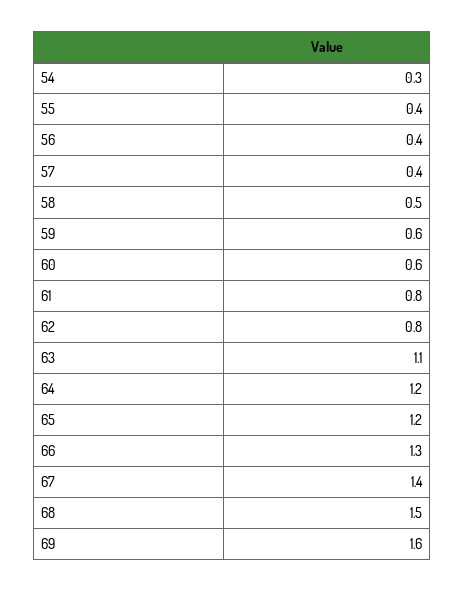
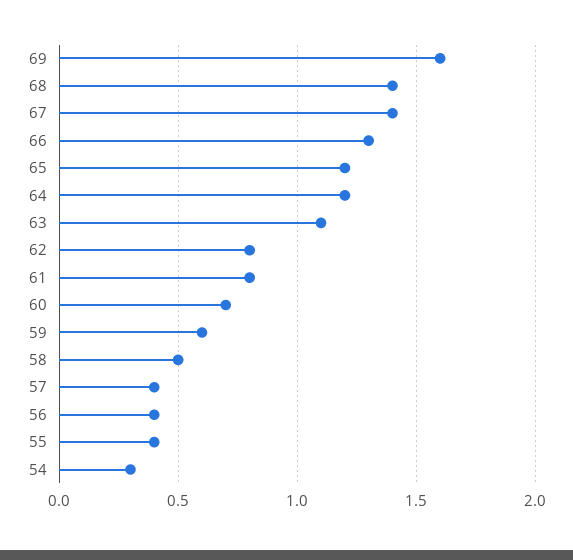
60: 0.6 -> 0.7
68: 1.5 -> 1.4

